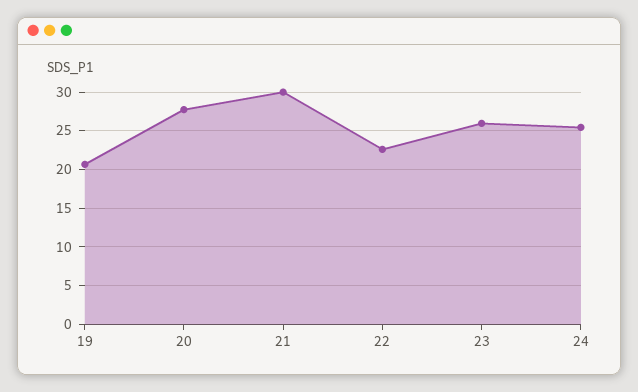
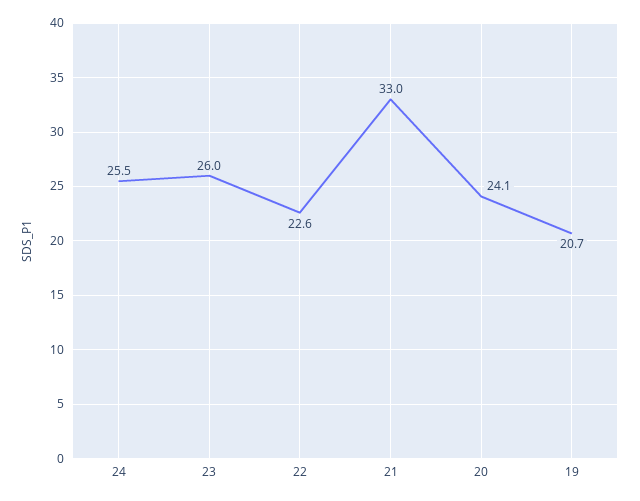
20: 28 -> 24.1
21: 30 -> 33

